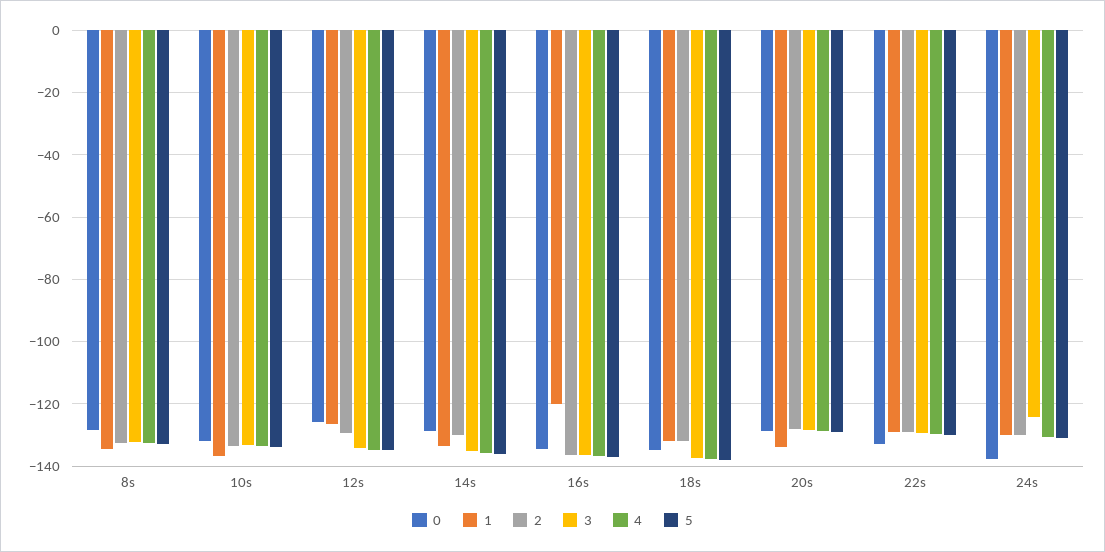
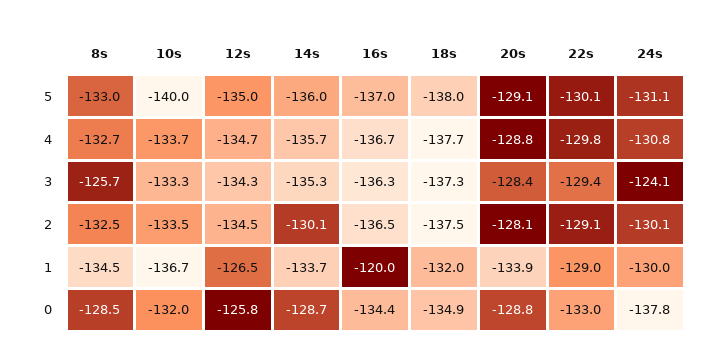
3, 8s: -132 -> -125.7
5, 10s: -134 -> -140
2, 12s: -130 -> -134.5
2, 18s: -132 -> -137.5

